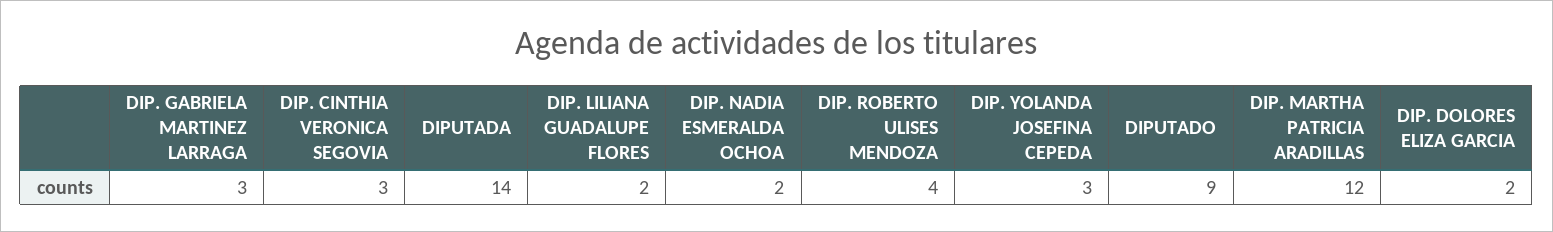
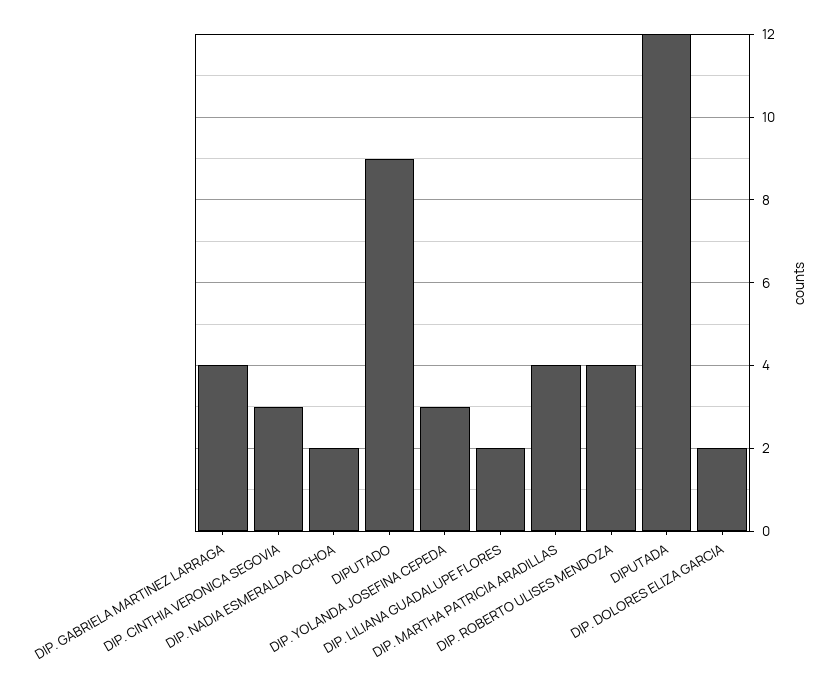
DIP. GABRIELA MARTINEZ LARRAGA: 3 -> 4
DIPUTADA: 14 -> 12
DIP. MARTHA PATRICIA ARADILLAS: 12 -> 4

